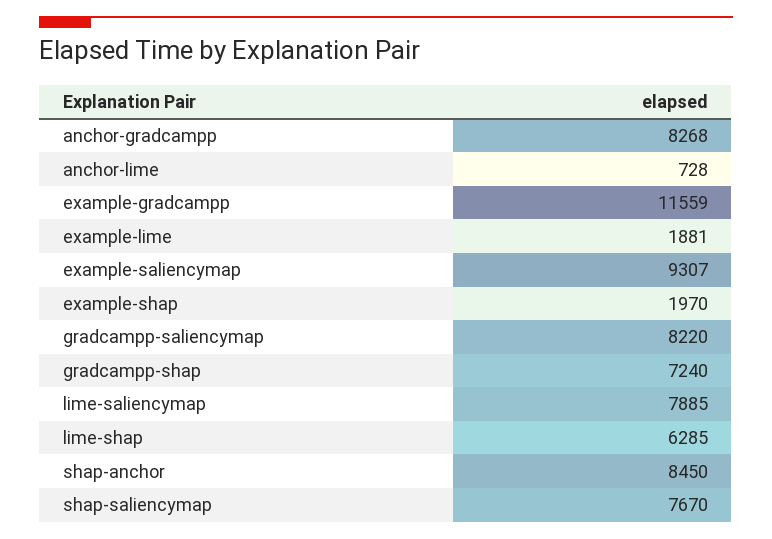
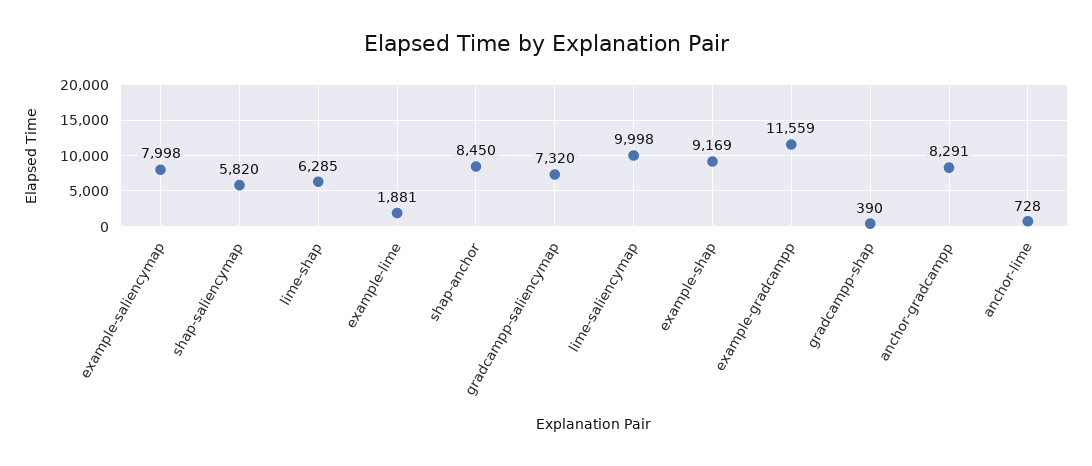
anchor-gradcampp: 8268 -> 8291
example-saliencymap: 9307 -> 7998
example-shap: 1970 -> 9169
gradcampp-saliencymap: 8220 -> 7320
gradcampp-shap: 7240 -> 390
lime-saliencymap: 7885 -> 9998
shap-saliencymap: 7670 -> 5820

